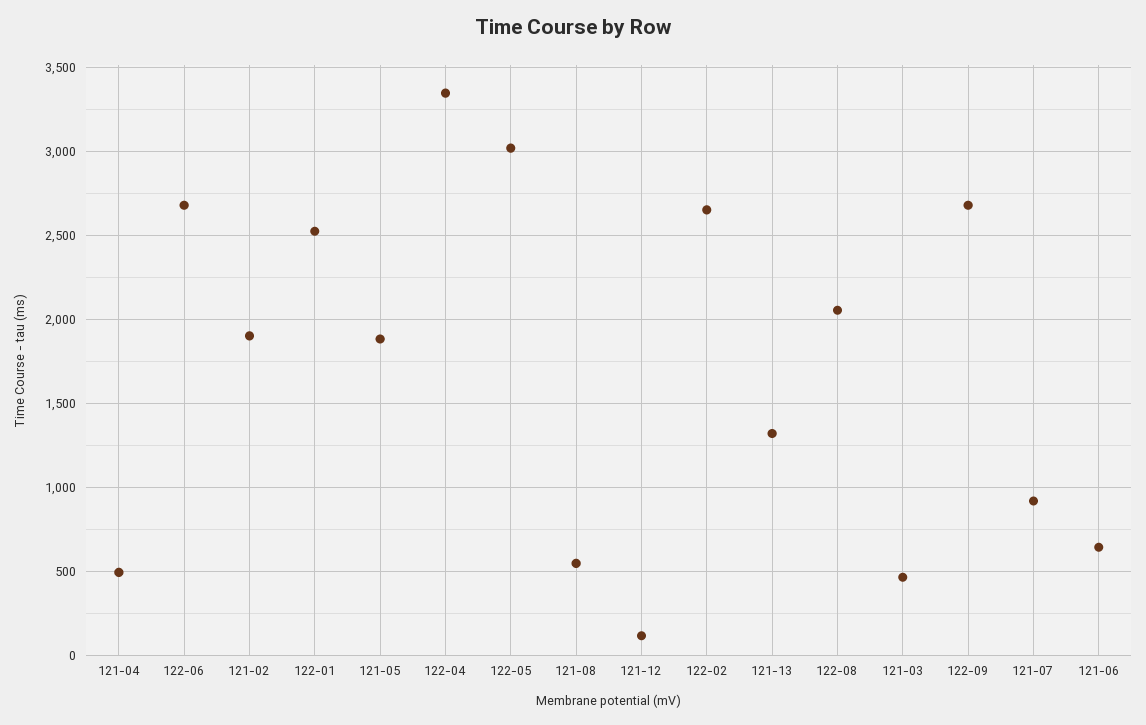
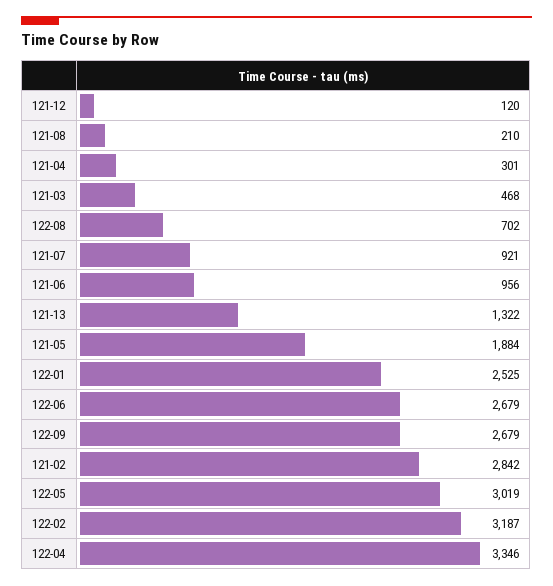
121-04: 500 -> 301
121-02: 1900 -> 2842
121-08: 550 -> 210
122-02: 2650 -> 3187
122-08: 2050 -> 702
121-06: 650 -> 956

